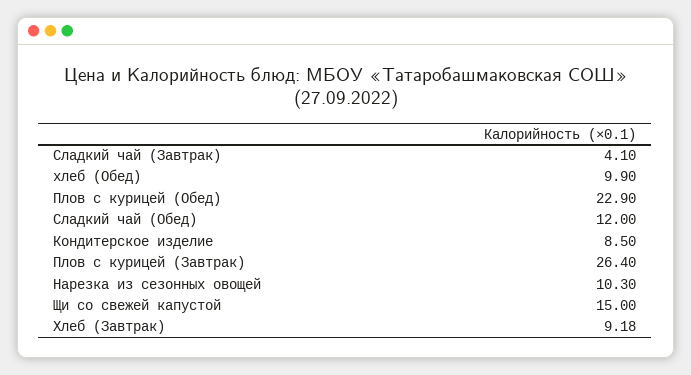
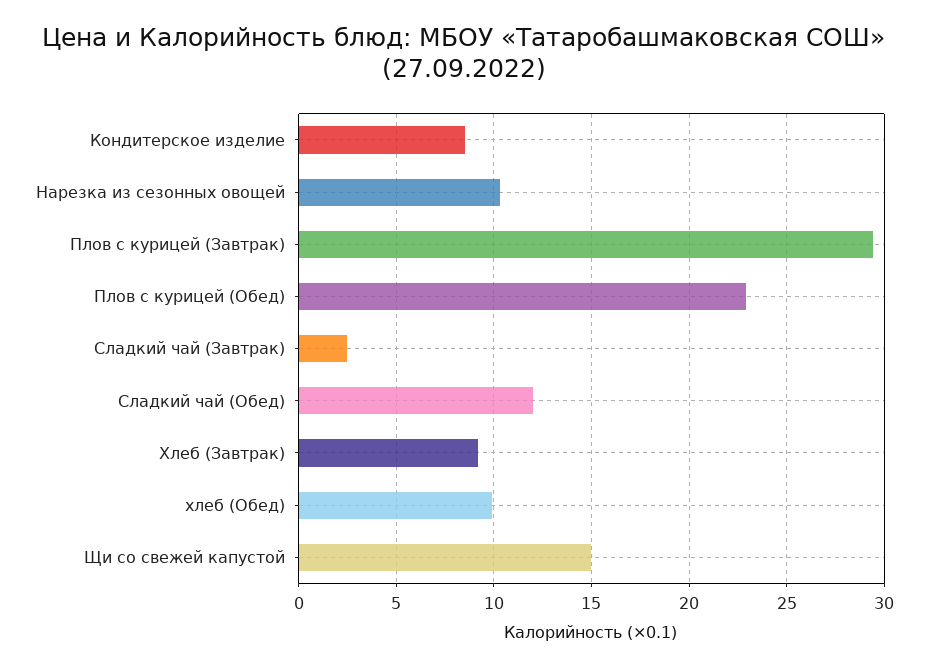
Сладкий чай (Завтрак): 4.1 -> 2.5
Плов с курицей (Завтрак): 26.4 -> 29.5

